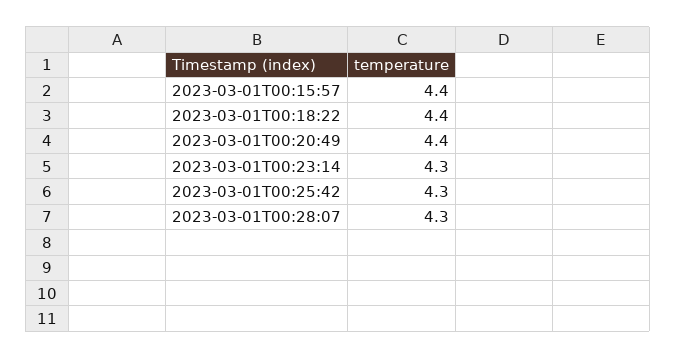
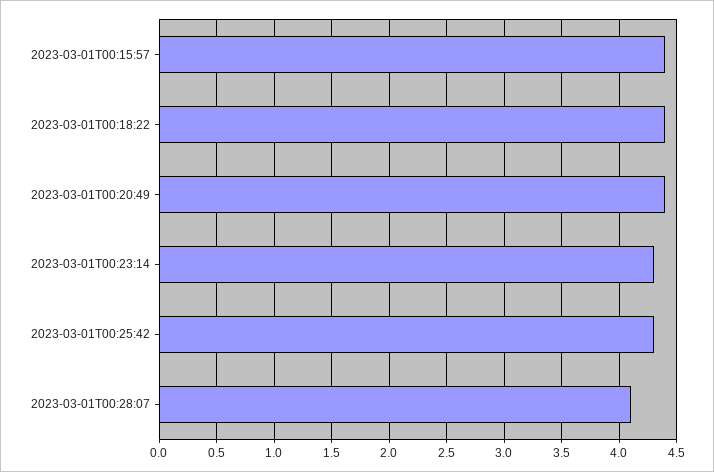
2023-03-01T00:28:07: 4.3 -> 4.1

